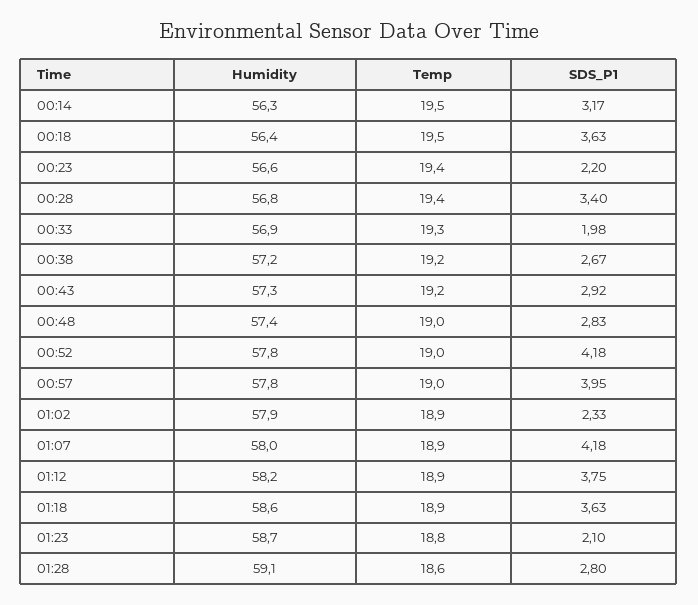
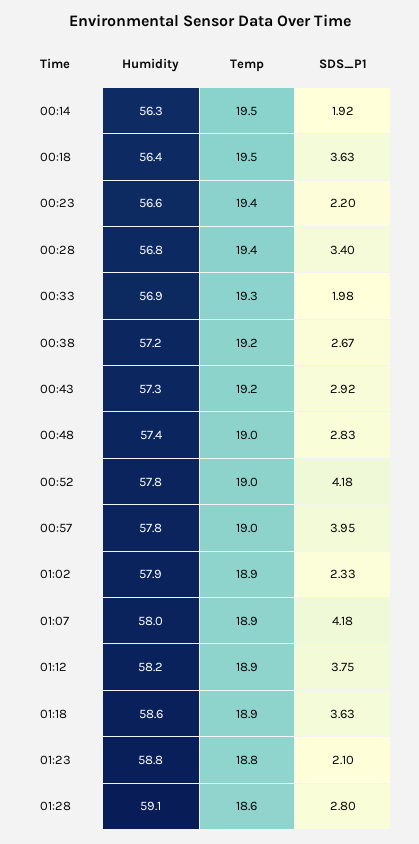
SDS_P1, 00:14: 3.17 -> 1.92
Humidity, 01:23: 58.7 -> 58.8

